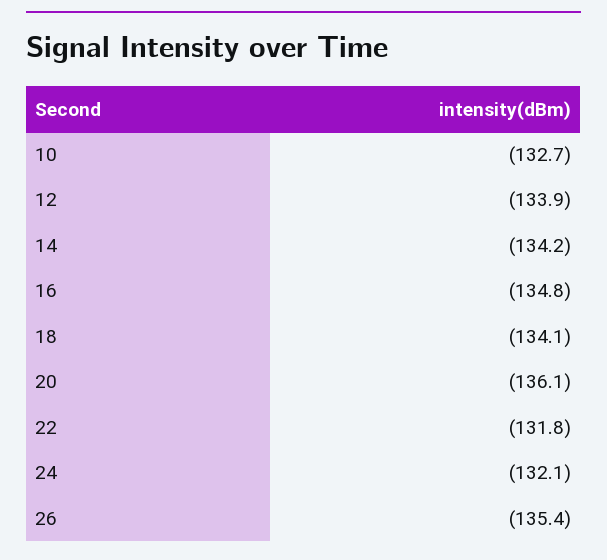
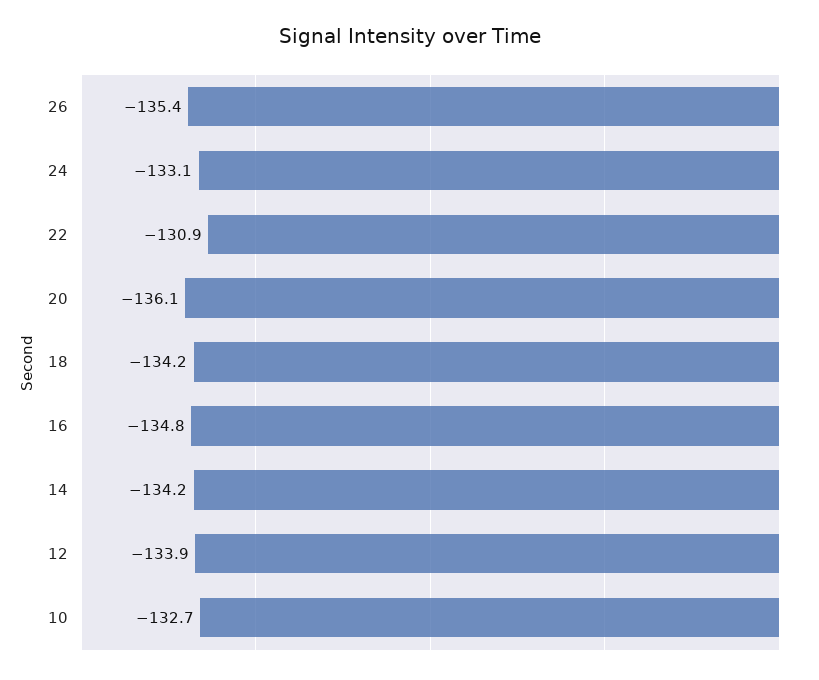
18: -134.1 -> -134.2
22: -131.8 -> -130.9
24: -132.1 -> -133.1

